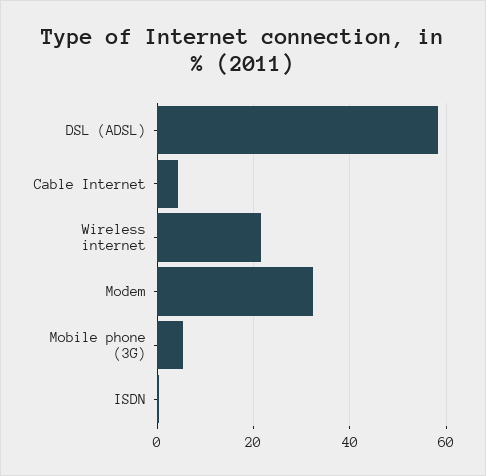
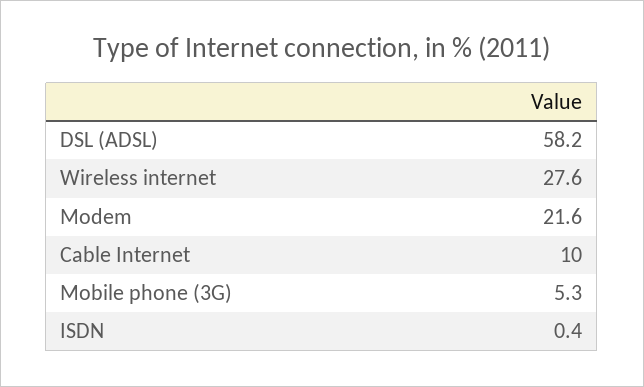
Cable Internet: 4 -> 10
Wireless internet: 22 -> 27.6
Modem: 32 -> 21.6

